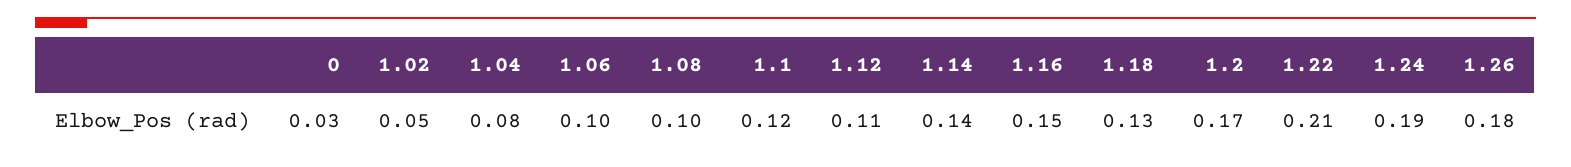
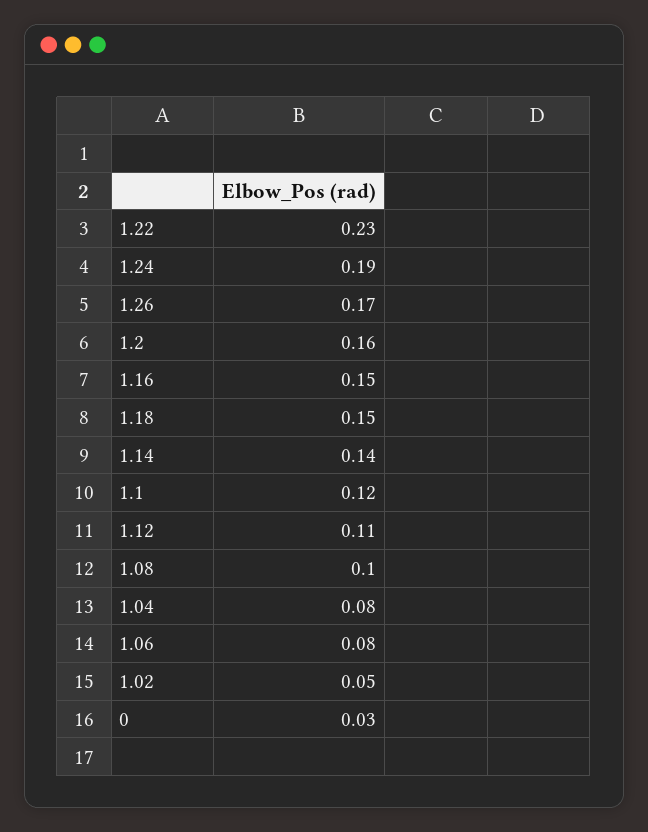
1.06: 0.1 -> 0.08
1.18: 0.13 -> 0.15
1.2: 0.17 -> 0.16
1.22: 0.21 -> 0.23
1.26: 0.18 -> 0.17

